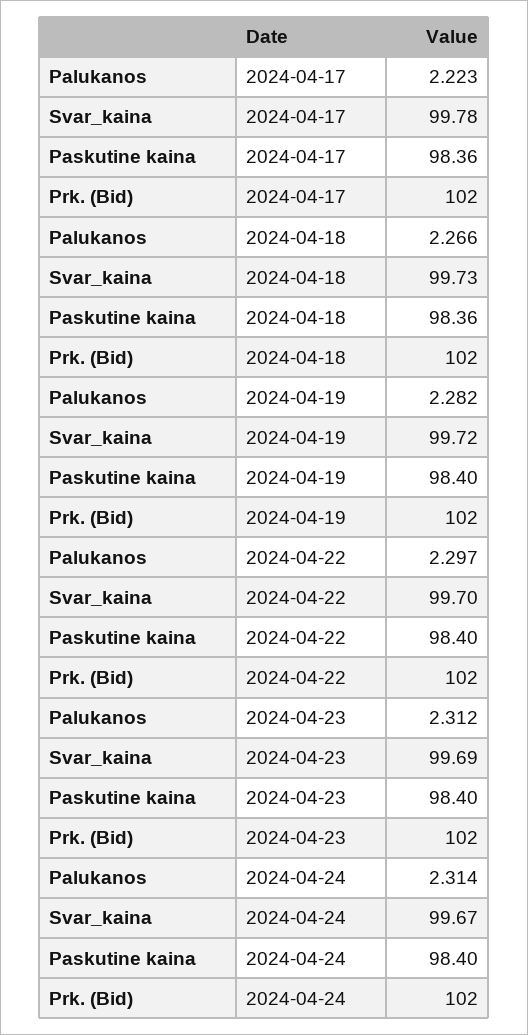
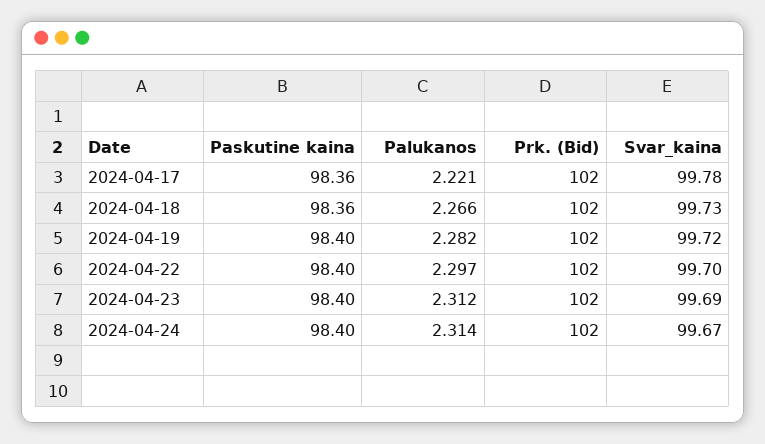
Palukanos, 2024-04-17: 2.223 -> 2.221

